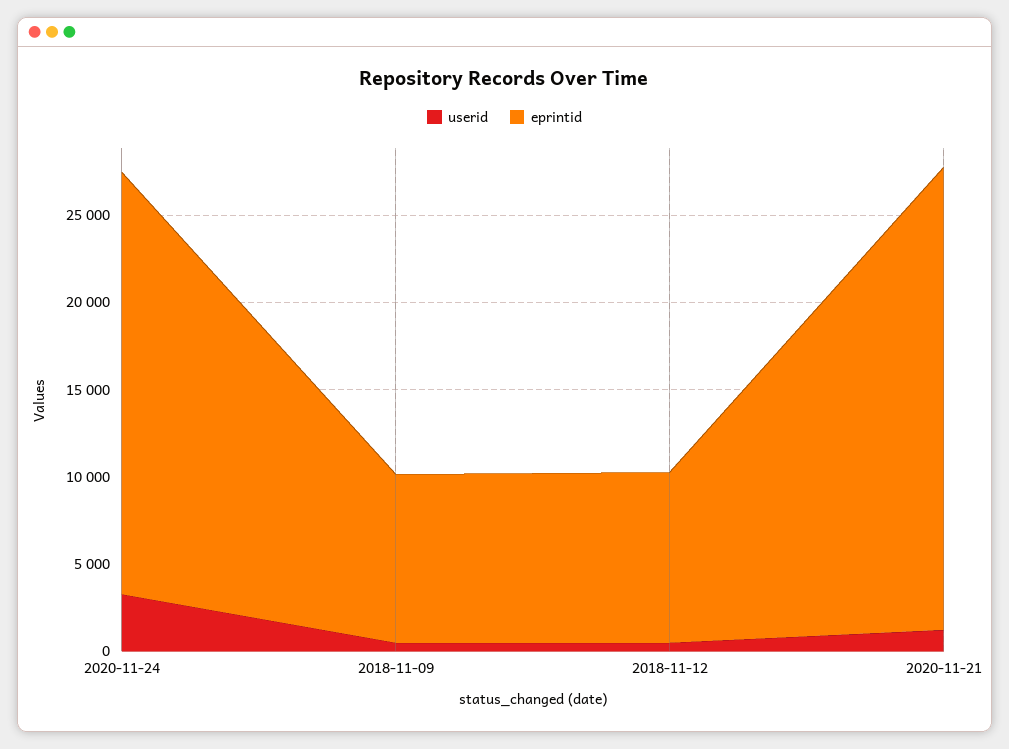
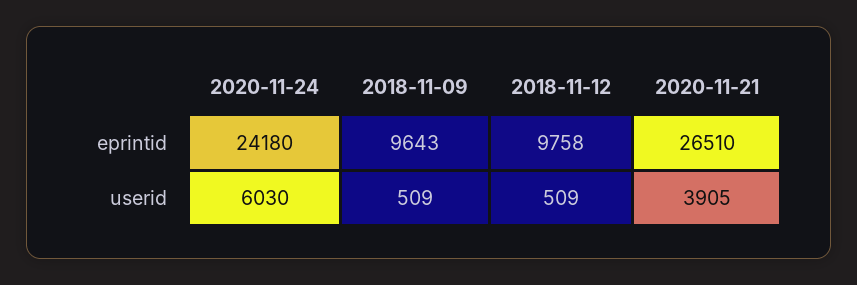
userid, 2020-11-24: 3000 -> 6030
userid, 2020-11-21: 1000 -> 3905

